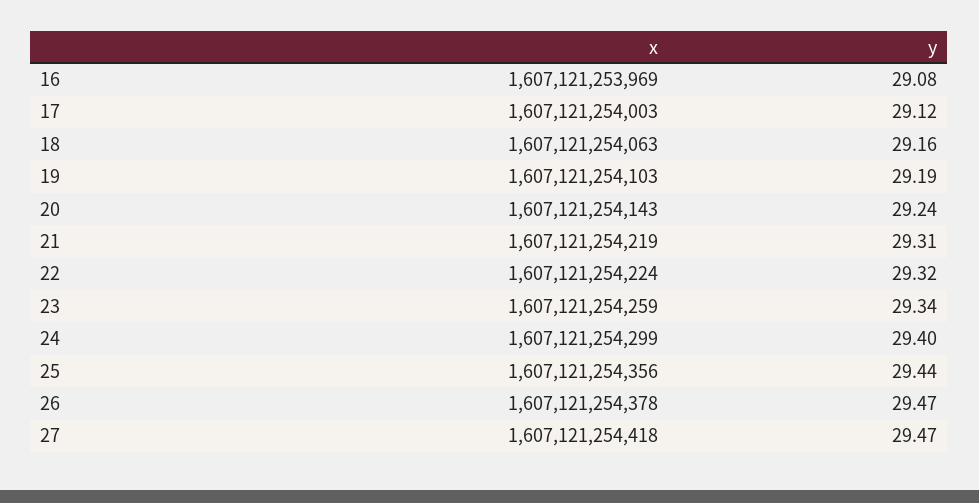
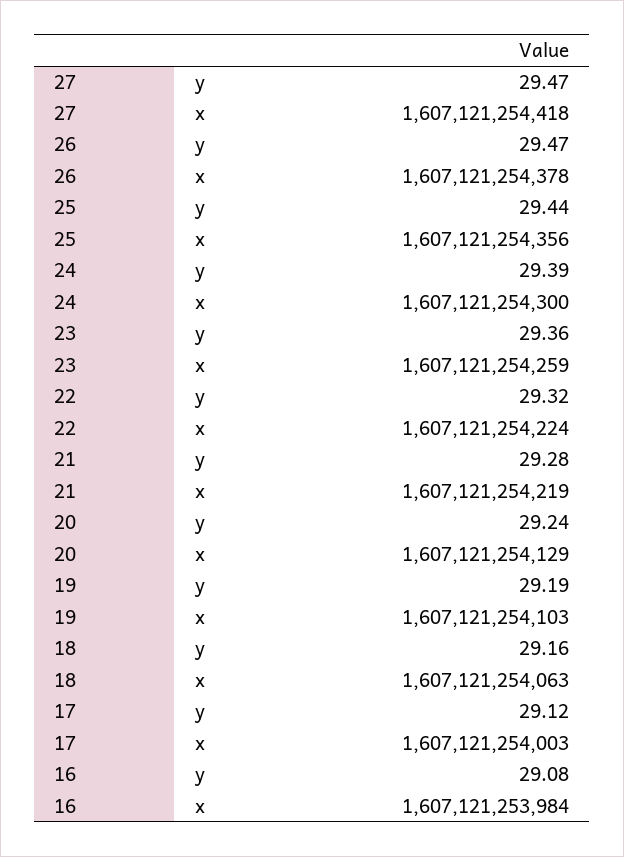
x, 16: 1607121253969 -> 1607121253984
x, 20: 1607121254143 -> 1607121254129
y, 21: 29.31 -> 29.28
y, 23: 29.34 -> 29.36
x, 24: 1607121254299 -> 1607121254300
y, 24: 29.4 -> 29.39

